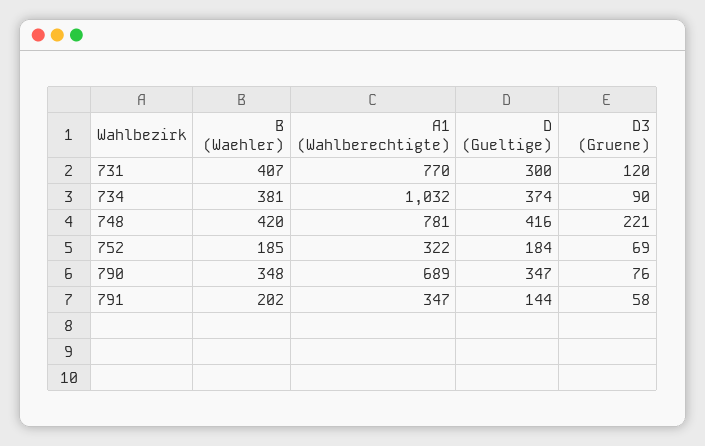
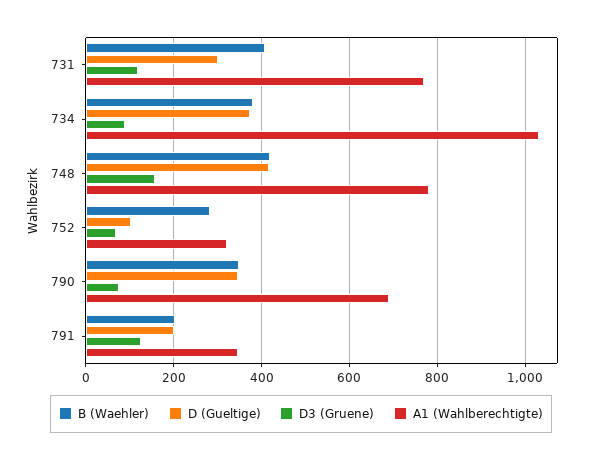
D3 (Gruene), 748: 221 -> 160
B (Waehler), 752: 185 -> 280
D (Gueltige), 752: 184 -> 100
D (Gueltige), 791: 144 -> 200
D3 (Gruene), 791: 58 -> 120

